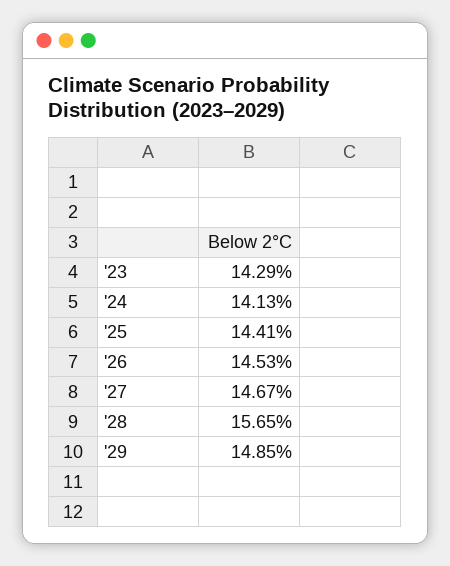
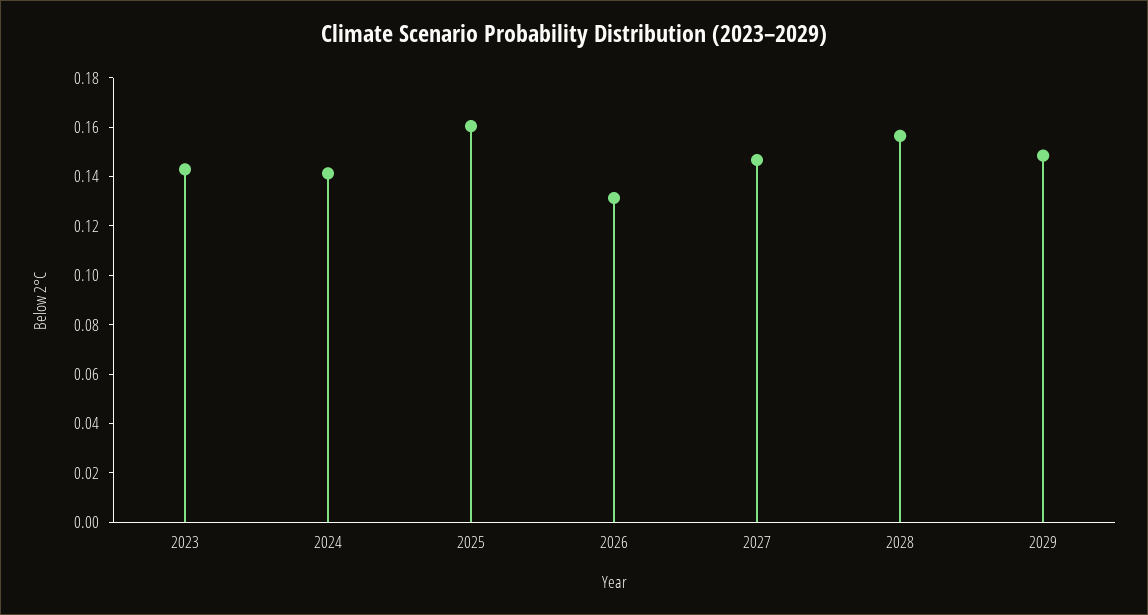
'25: 0.1441 -> 0.16
'26: 0.1453 -> 0.13

